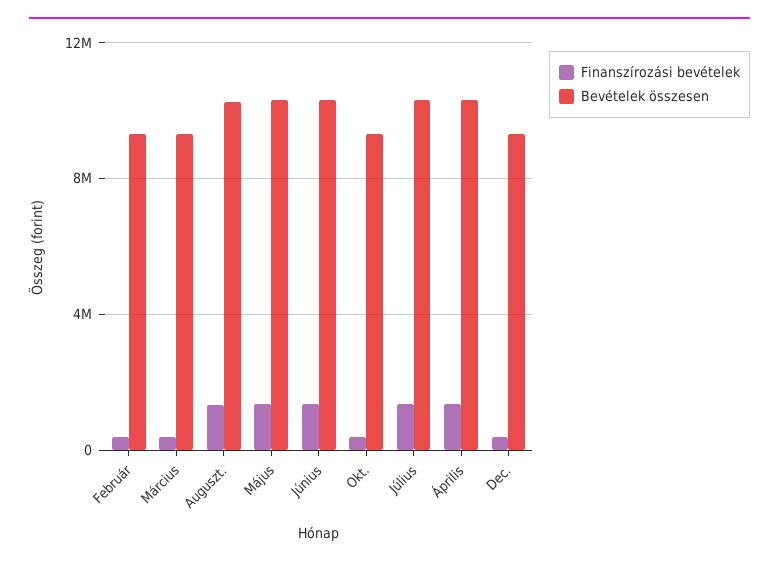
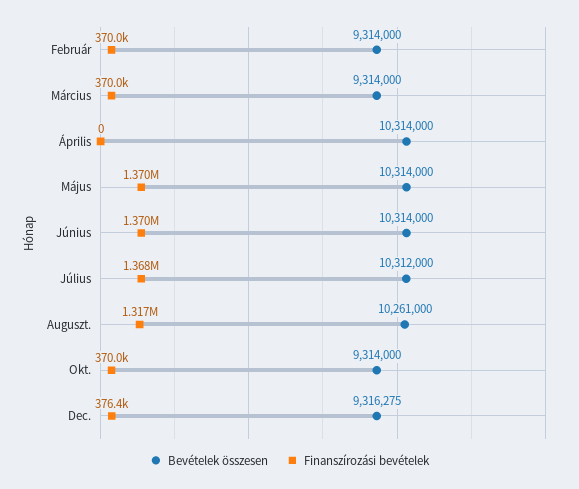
Finanszírozási bevételek, Április: 1500000 -> 0

